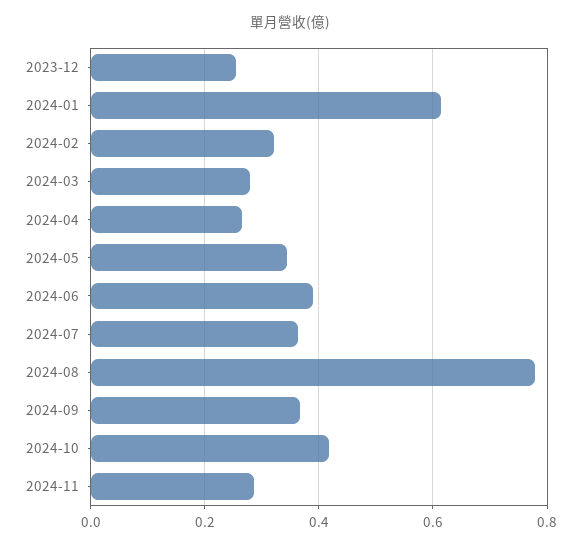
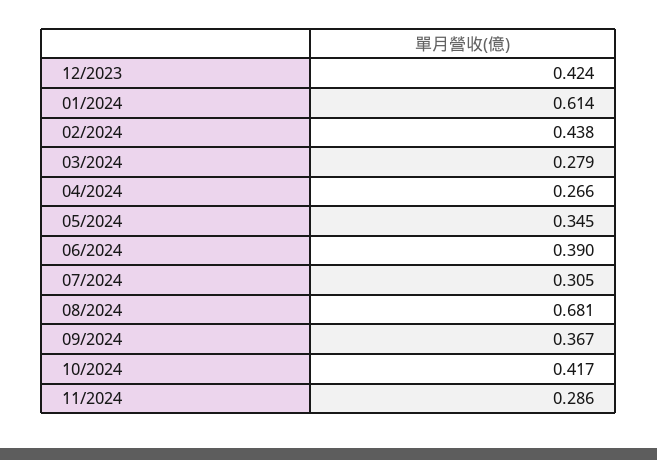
2023-12: 0.26 -> 0.424
2024-02: 0.32 -> 0.438
2024-07: 0.36 -> 0.305
2024-08: 0.78 -> 0.681

